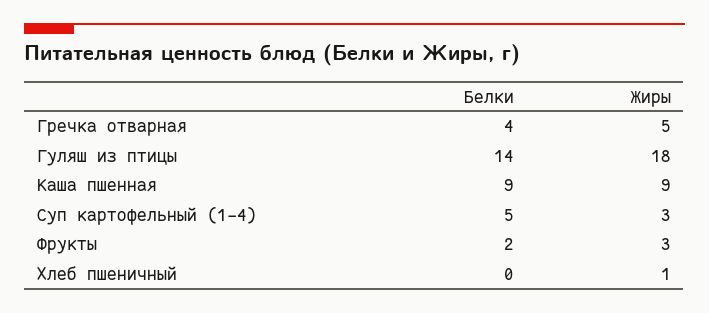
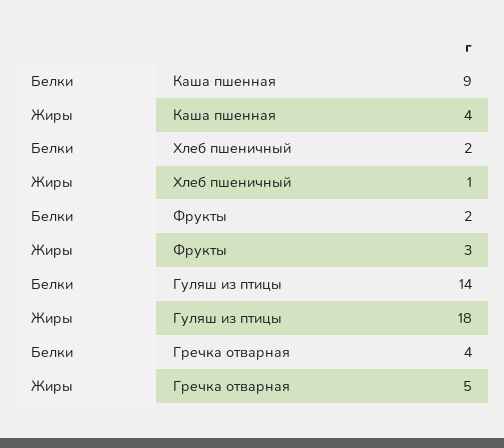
Жиры, Каша пшенная: 9 -> 4
Белки, Суп картофельный (1-4): 5 -> none
Жиры, Суп картофельный (1-4): 3 -> none
Белки, Хлеб пшеничный: 0 -> 2

